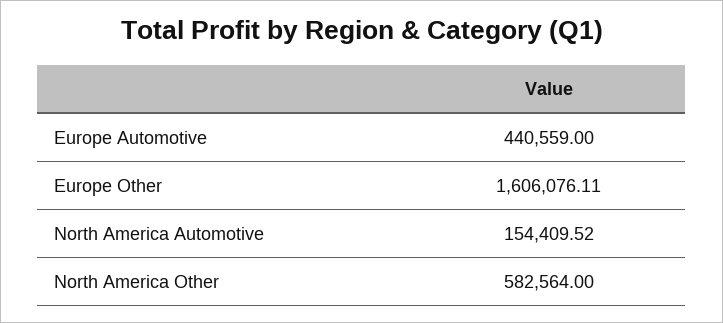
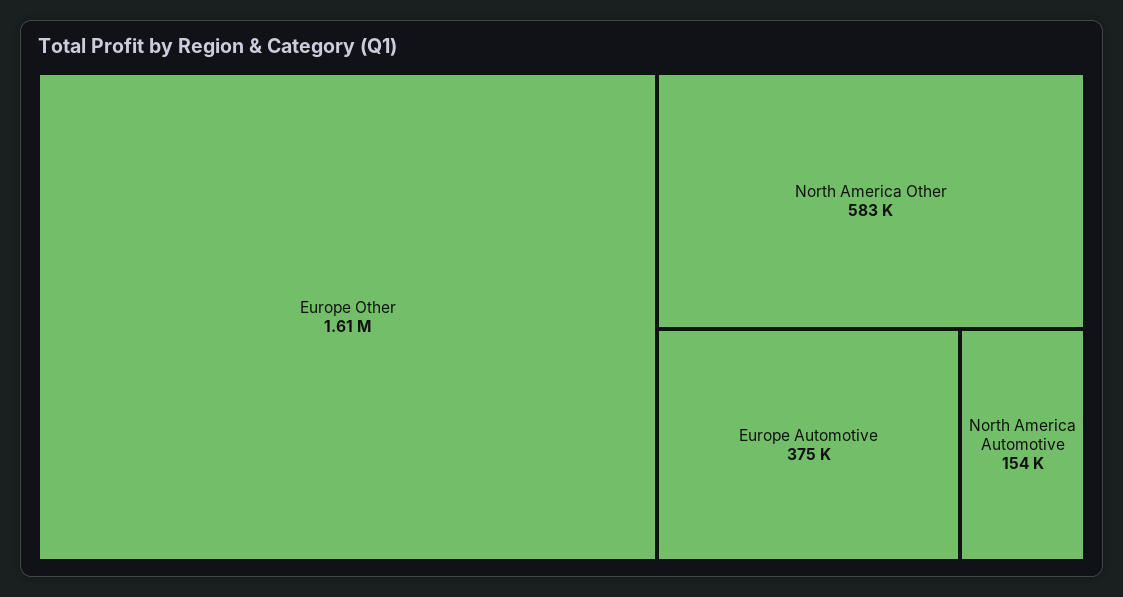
Europe Automotive: 440559 -> 375000

